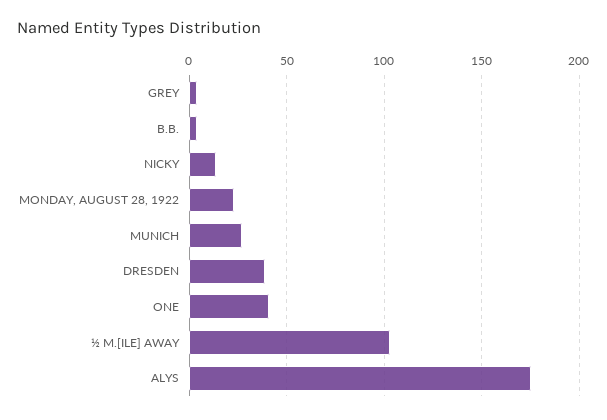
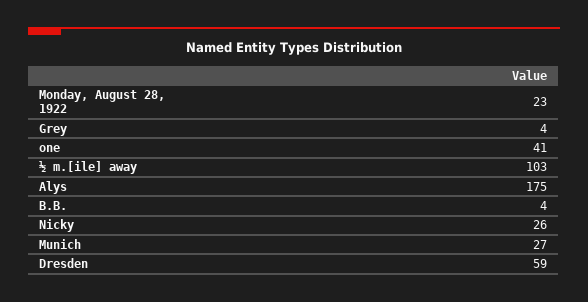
NICKY: 15 -> 26
DRESDEN: 40 -> 59

